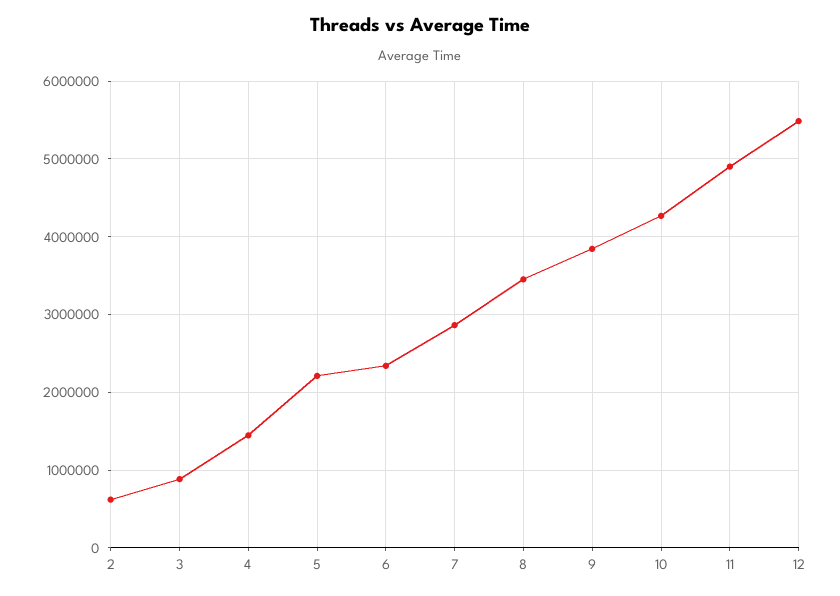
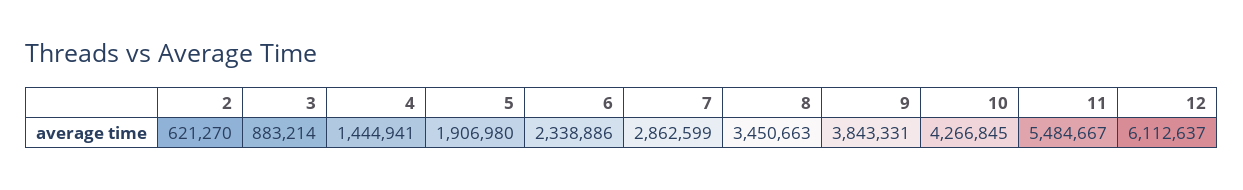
5: 2200000 -> 1906980
11: 4900000 -> 5484667
12: 5500000 -> 6112637

